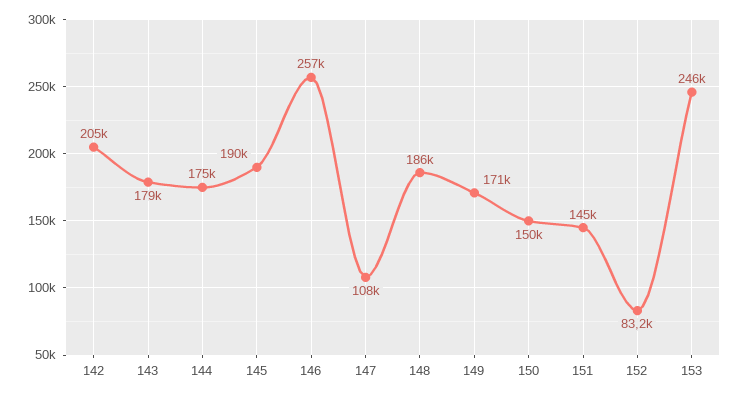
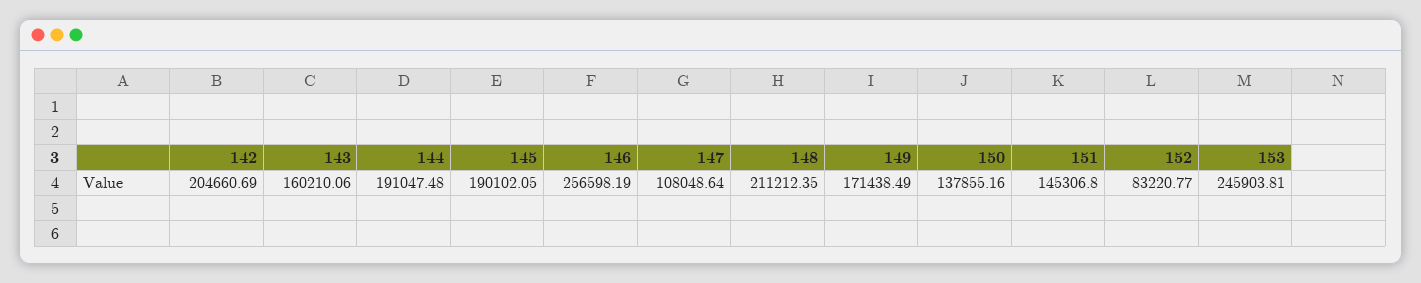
143: 179000 -> 160210.06
144: 175000 -> 191047.48
148: 186000 -> 211212.35
150: 150000 -> 137855.16

